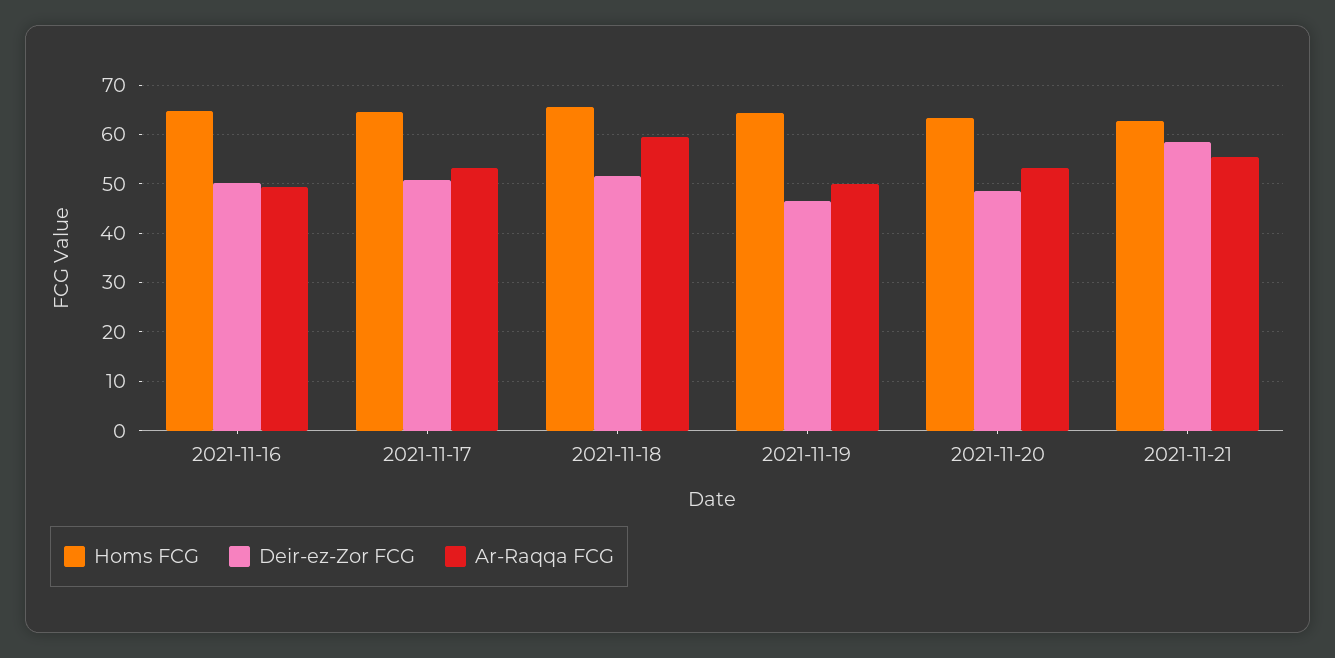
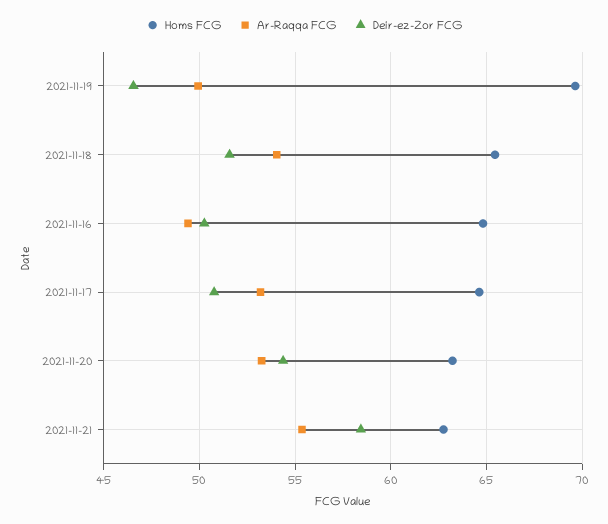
Ar-Raqqa FCG, 2021-11-18: 60 -> 54
Homs FCG, 2021-11-19: 64 -> 69.5
Deir-ez-Zor FCG, 2021-11-20: 48 -> 54.5

